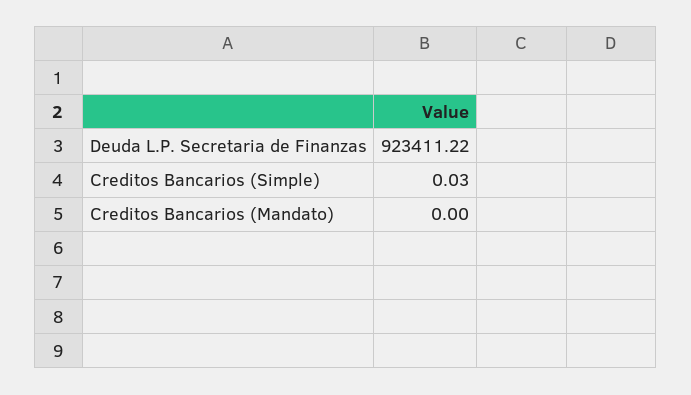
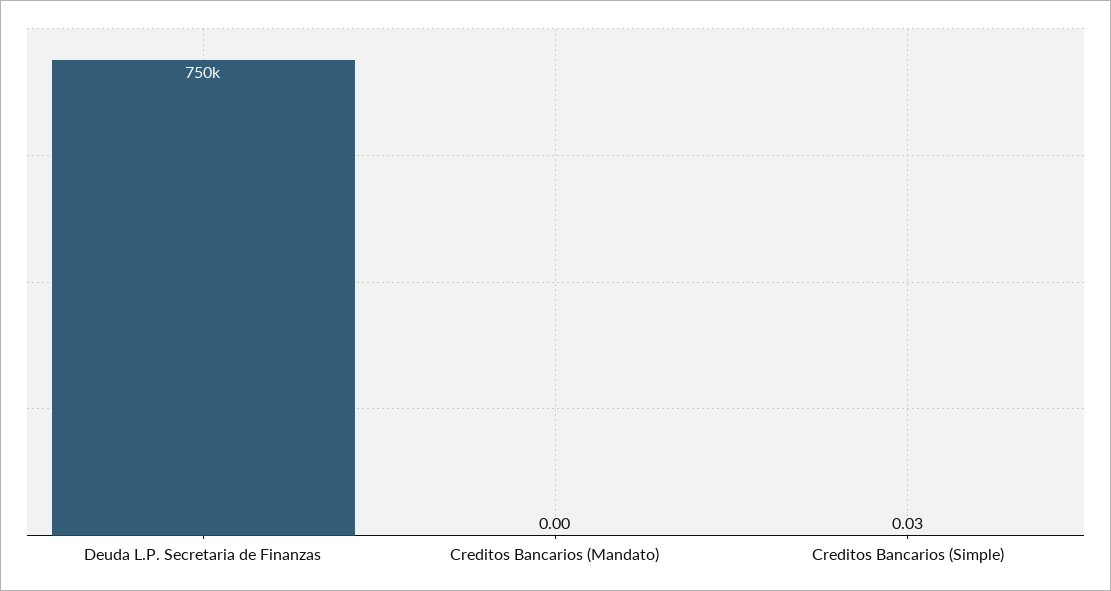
Deuda L.P. Secretaria de Finanzas: 923411.22 -> 750000

